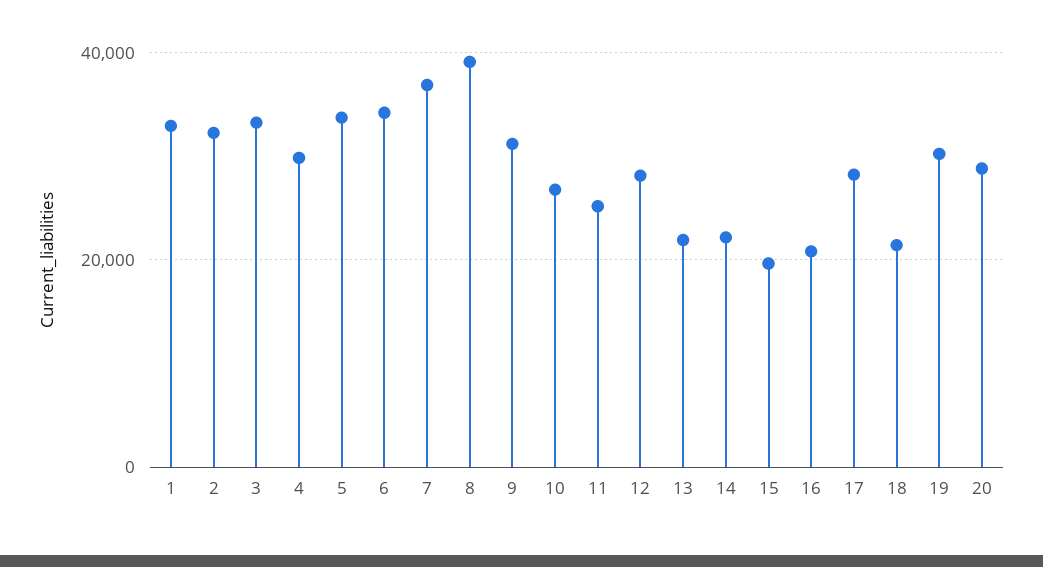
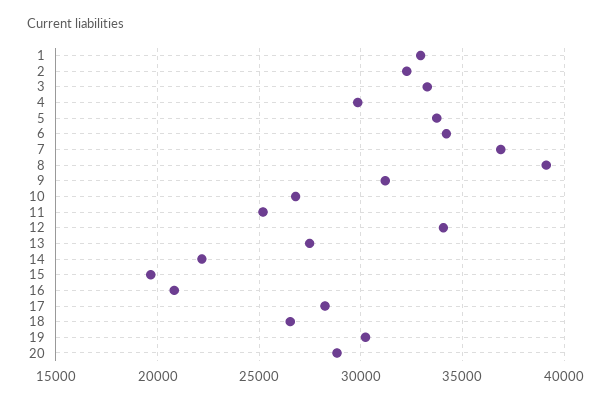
12: 28000 -> 34000
13: 22000 -> 27500
18: 22000 -> 26500

